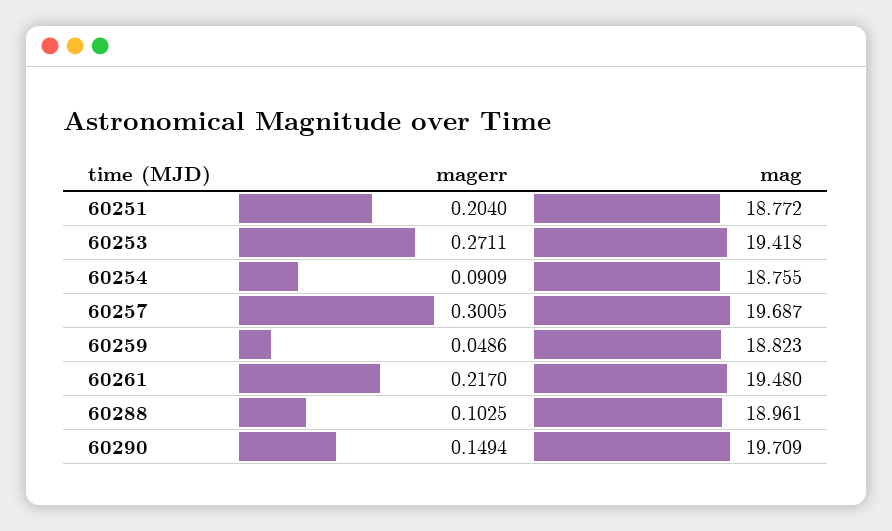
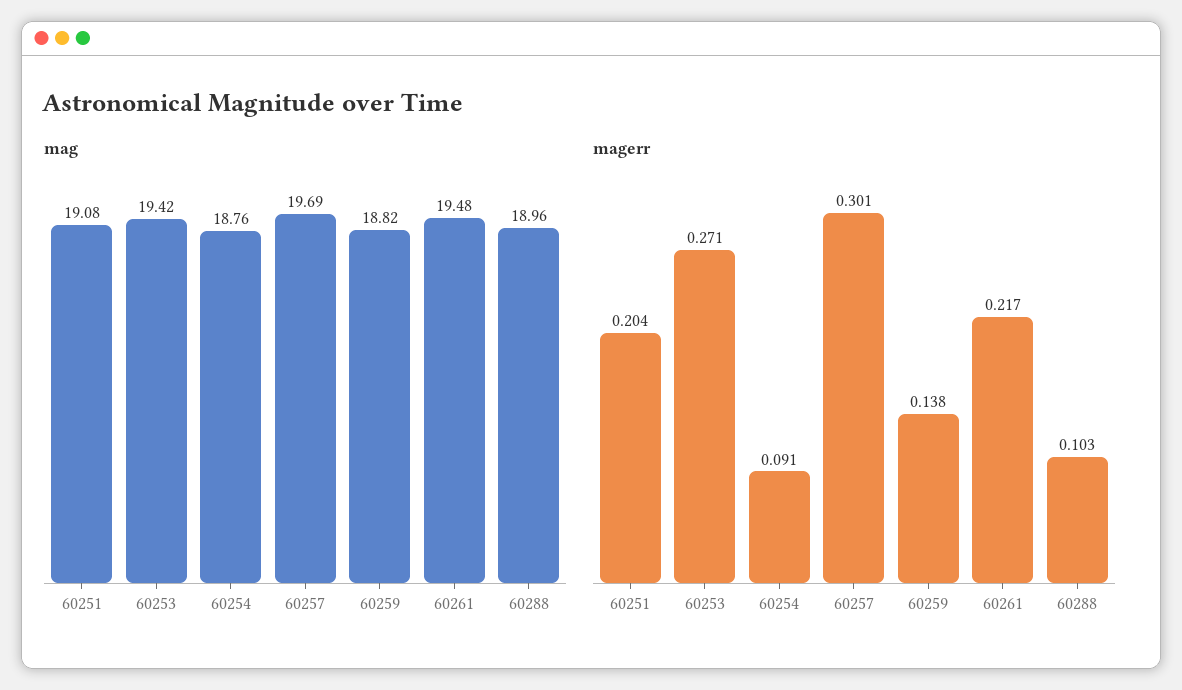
mag, 60251: 18.772 -> 19.08
magerr, 60259: 0.0486 -> 0.138
magerr, 60290: 0.1494 -> none
mag, 60290: 19.709 -> none

